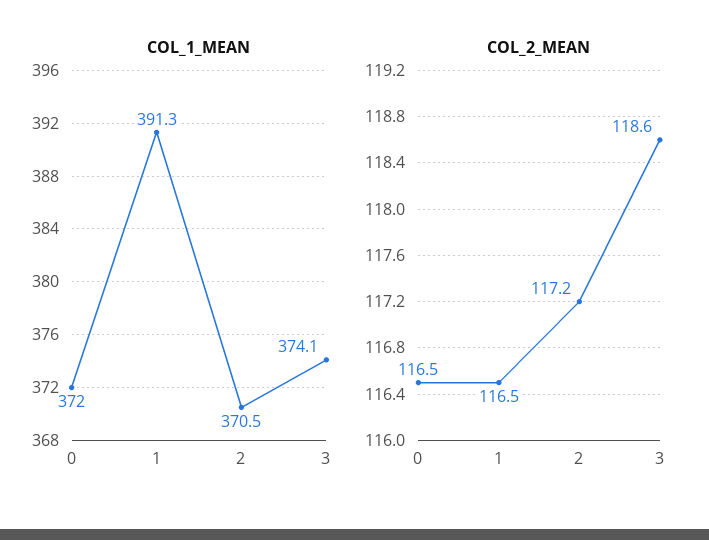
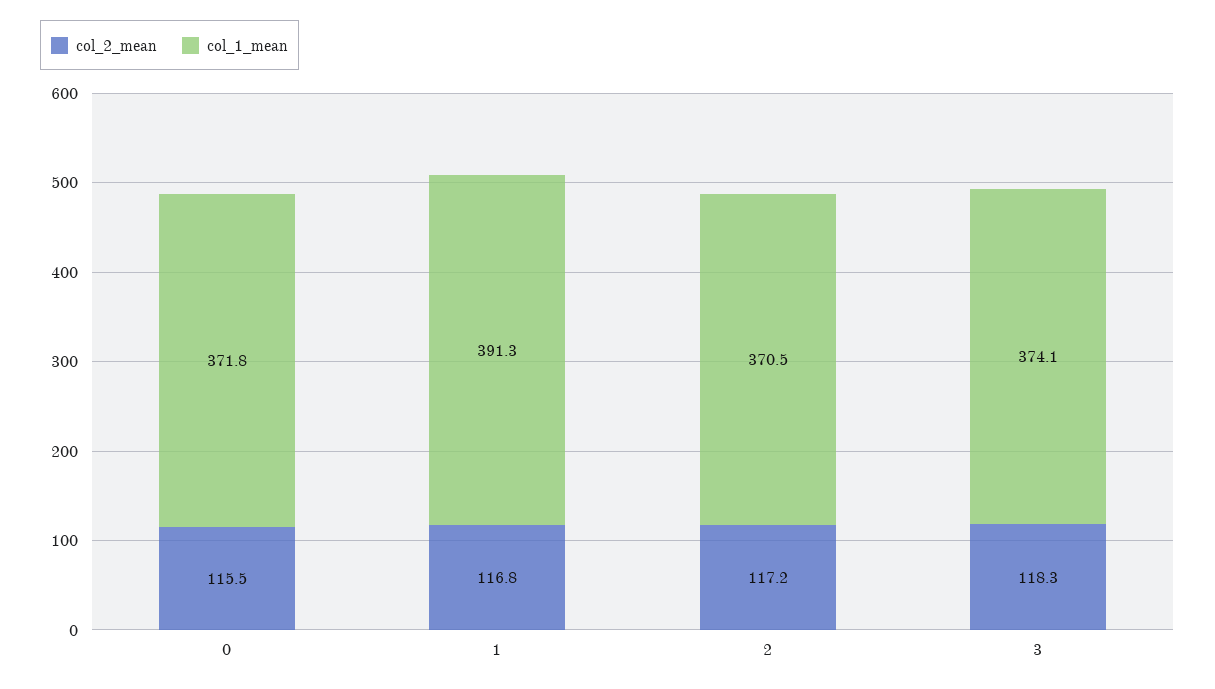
COL_1_MEAN, 0: 372 -> 371.8
COL_2_MEAN, 0: 116.5 -> 115.5
COL_2_MEAN, 1: 116.5 -> 116.8
COL_2_MEAN, 3: 118.6 -> 118.3

